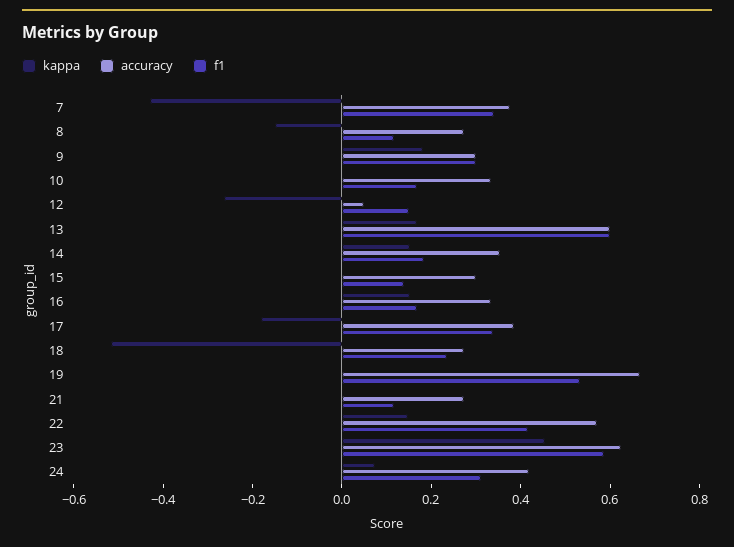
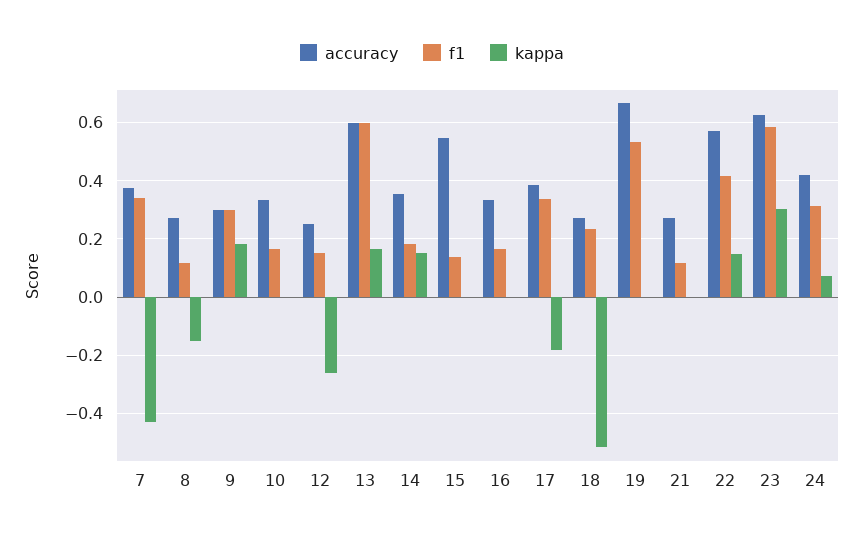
accuracy, 12: 0.05 -> 0.25
accuracy, 15: 0.3 -> 0.55
kappa, 16: 0.15 -> 0
kappa, 23: 0.45 -> 0.3

